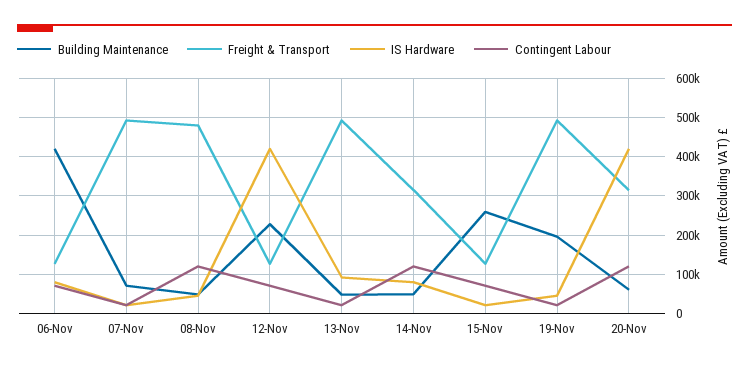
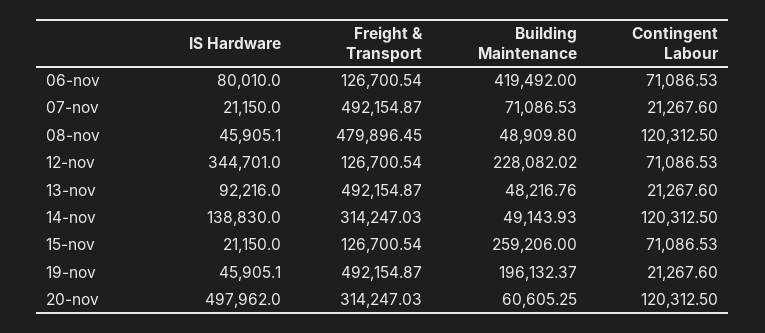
IS Hardware, 12-Nov: 420000 -> 344701
IS Hardware, 14-Nov: 80000 -> 138830
IS Hardware, 20-Nov: 420000 -> 497962

